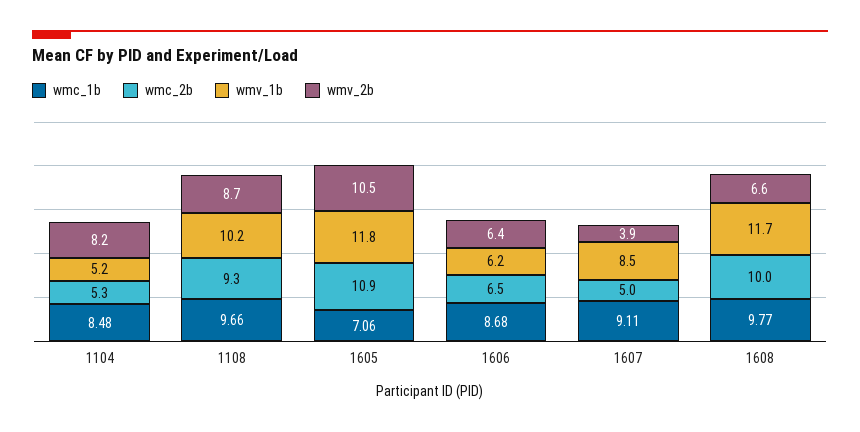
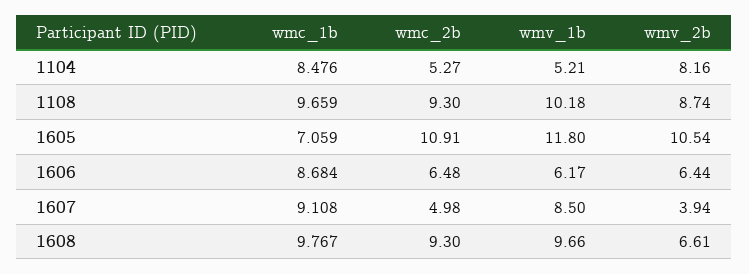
wmc_2b, 1608: 10 -> 9.3
wmv_1b, 1608: 11.7 -> 9.66

